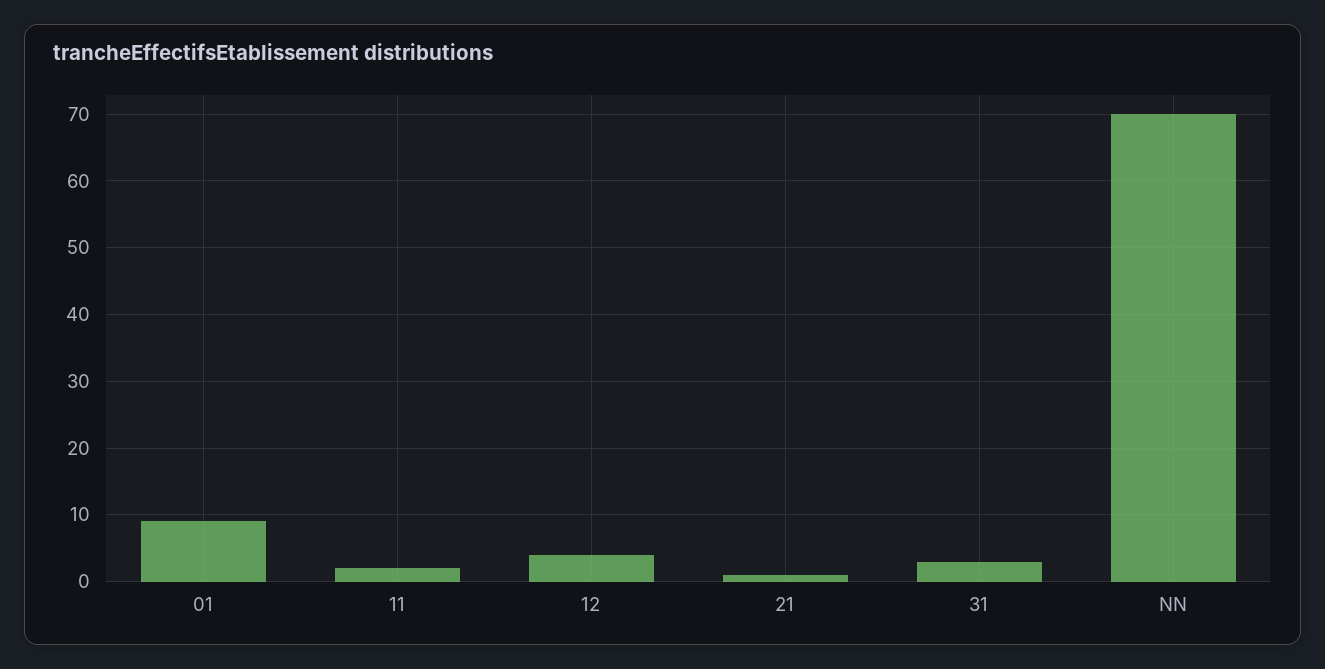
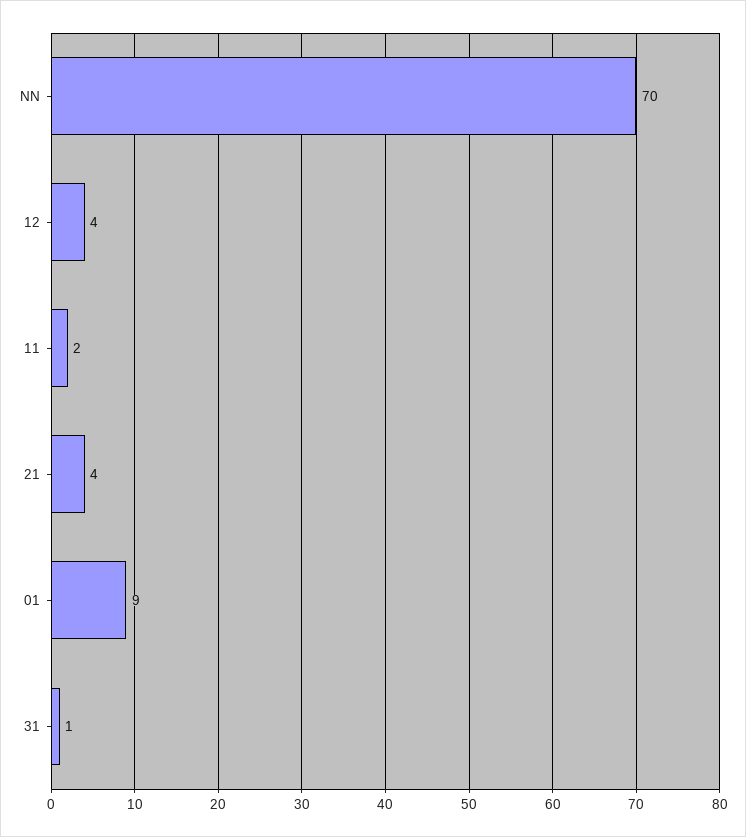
21: 1 -> 4
31: 3 -> 1

